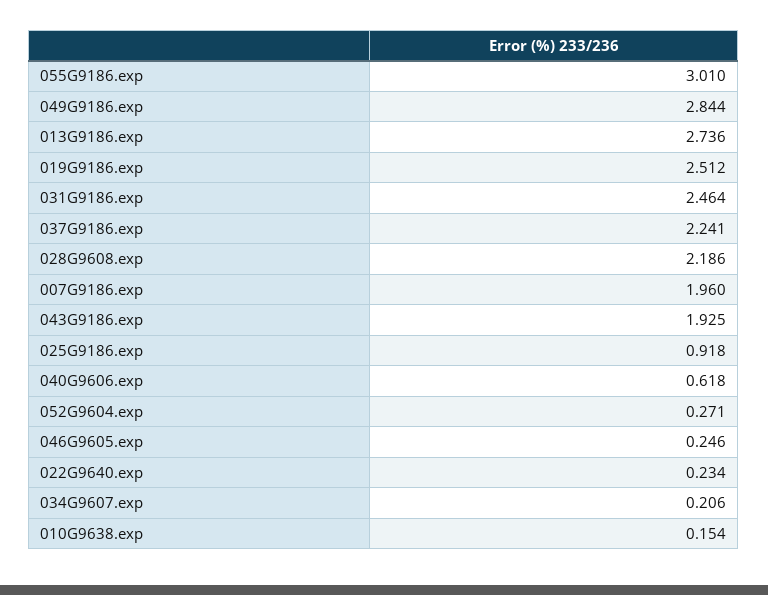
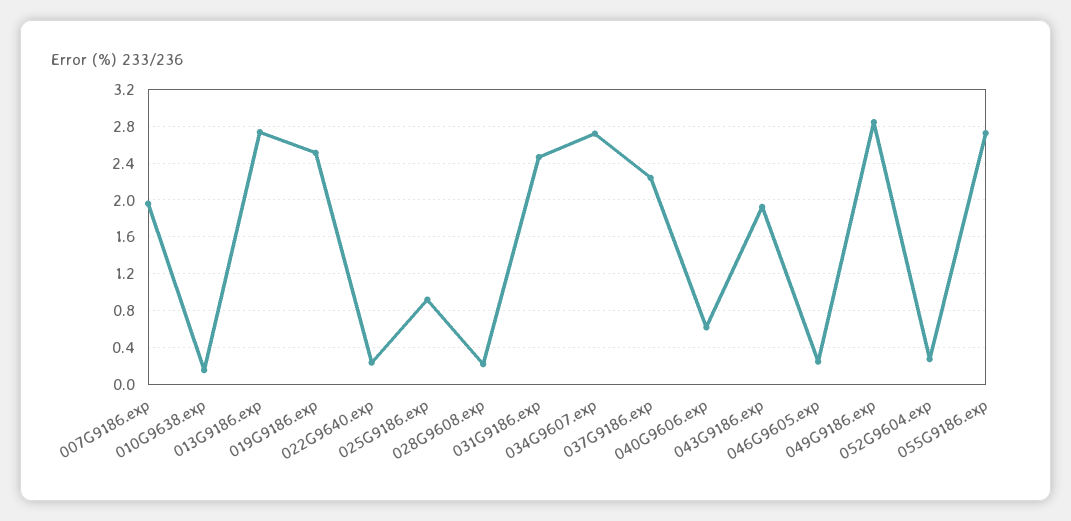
055G9186.exp: 3.01 -> 2.7
028G9608.exp: 2.186 -> 0.2
034G9607.exp: 0.206 -> 2.7

